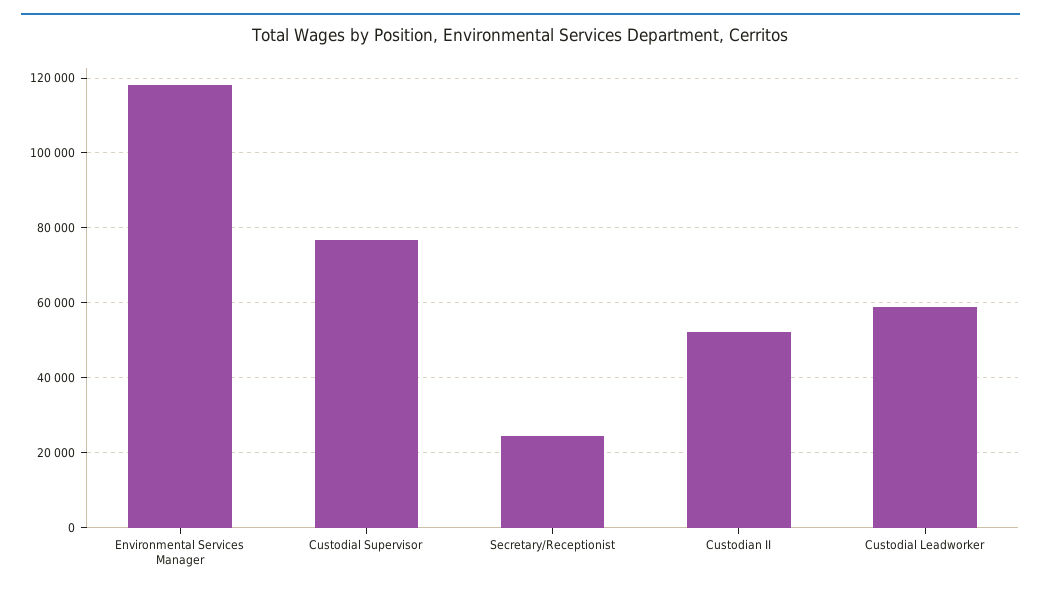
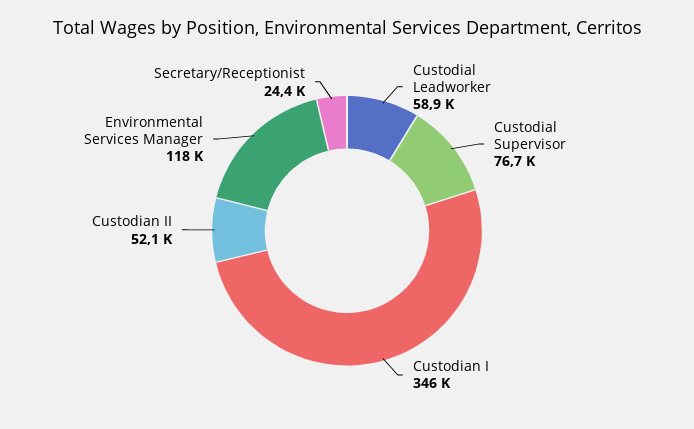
Custodian I: none -> 346000

